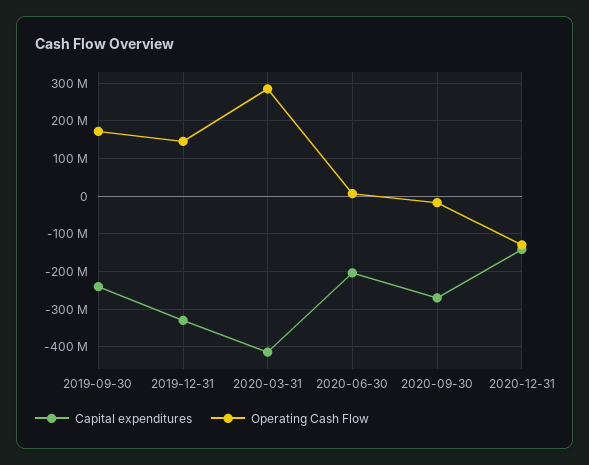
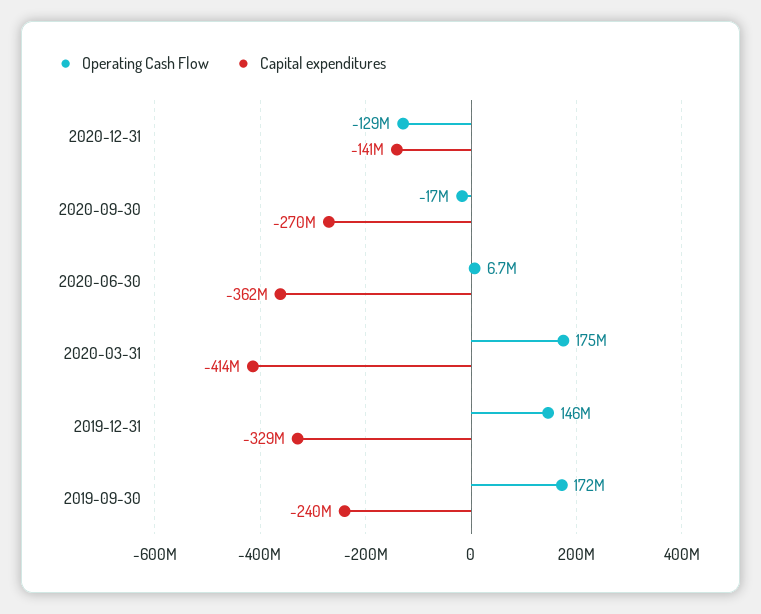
Operating Cash Flow, 2020-03-31: 280000000 -> 175000000
Capital expenditures, 2020-06-30: -200000000 -> -362000000

